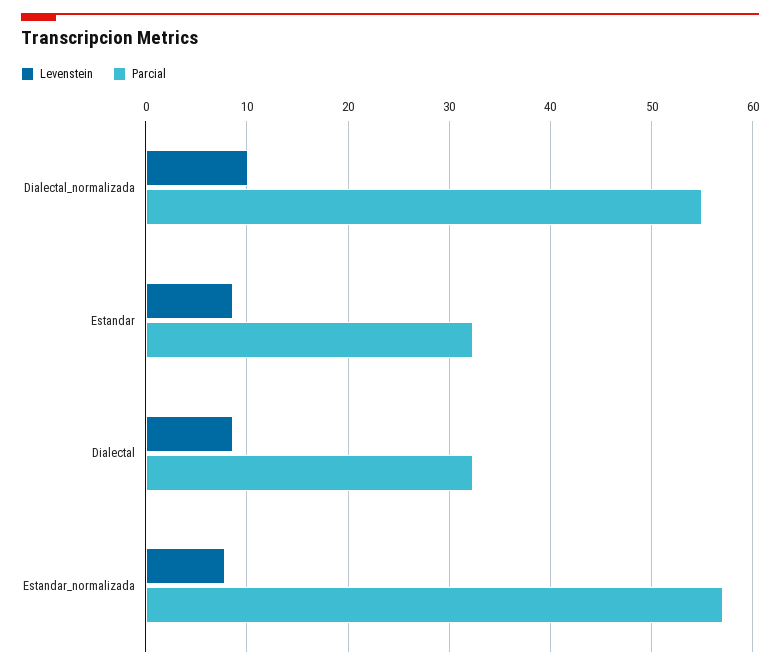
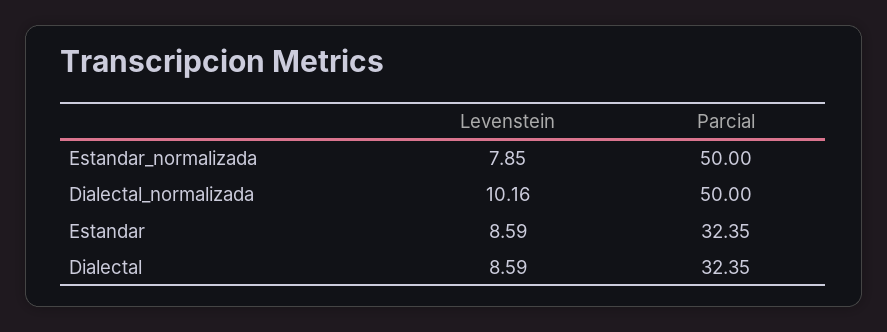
Parcial, Dialectal_normalizada: 55 -> 50
Parcial, Estandar_normalizada: 57 -> 50

